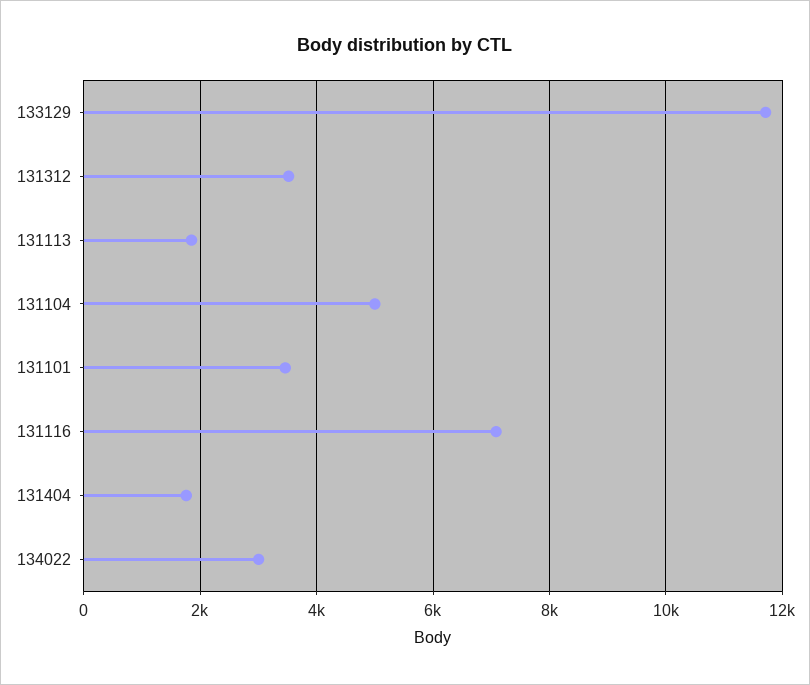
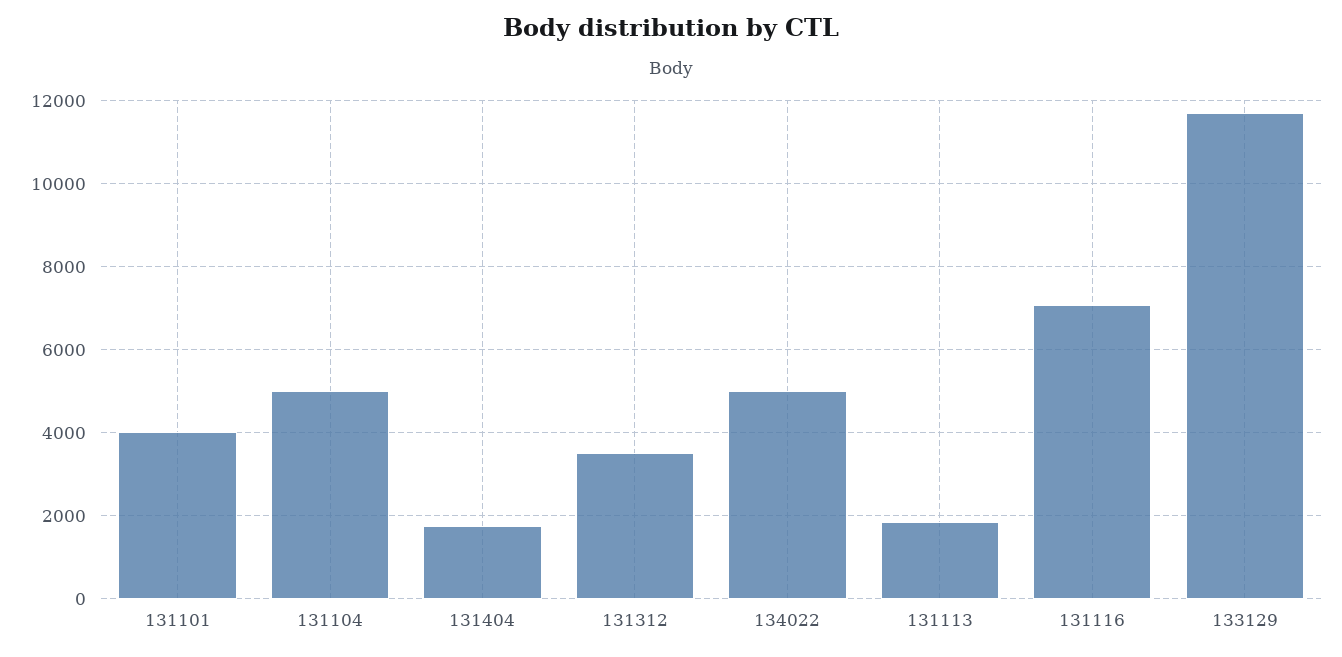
131101: 3400 -> 4000
134022: 3000 -> 5000

